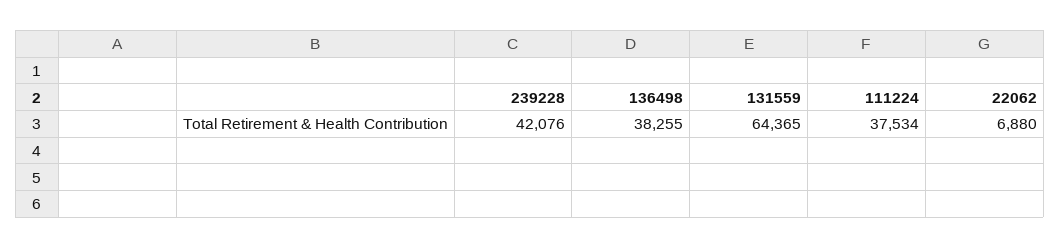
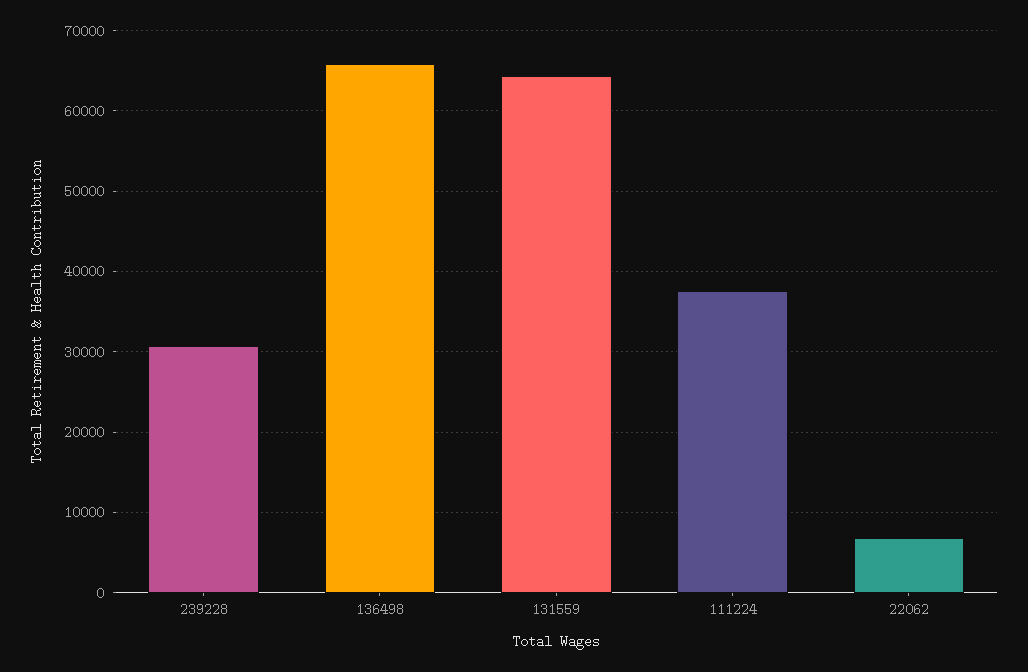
239228: 42076 -> 31000
136498: 38255 -> 66000

